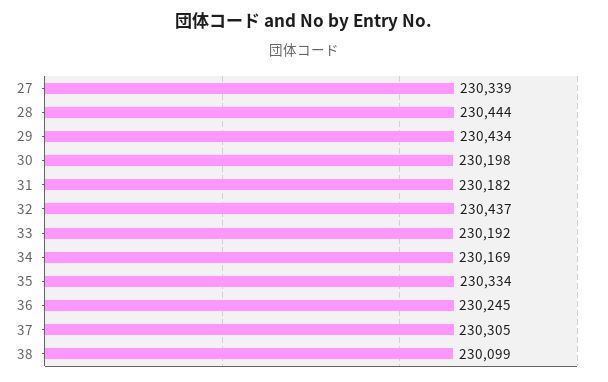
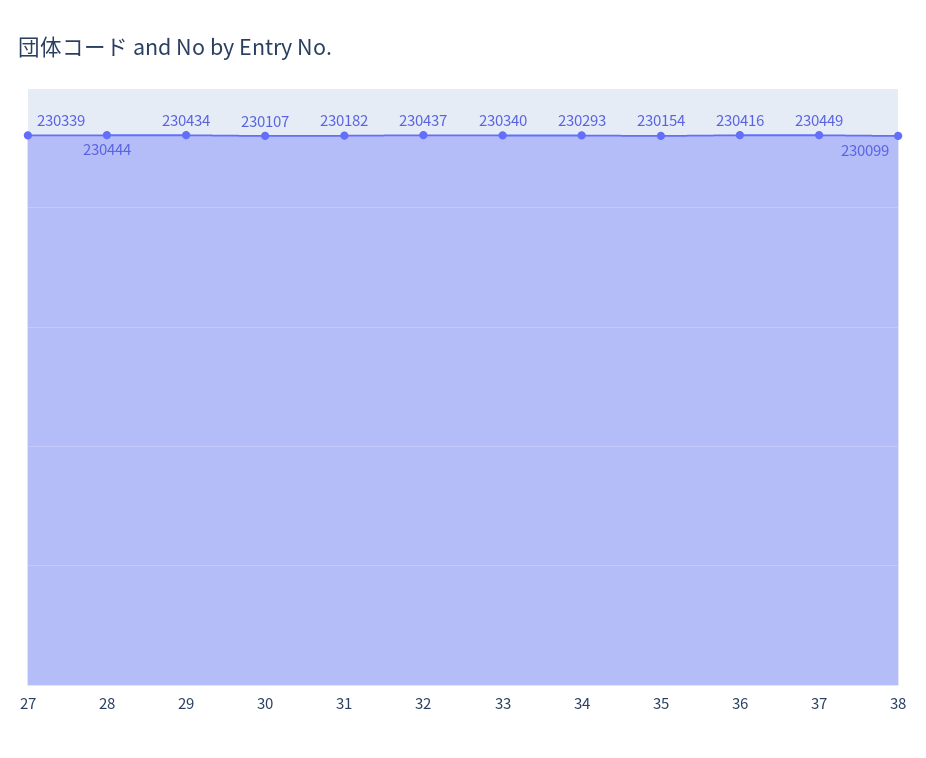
30: 230198 -> 230107
33: 230192 -> 230340
34: 230169 -> 230293
35: 230334 -> 230154
36: 230245 -> 230416
37: 230305 -> 230449

